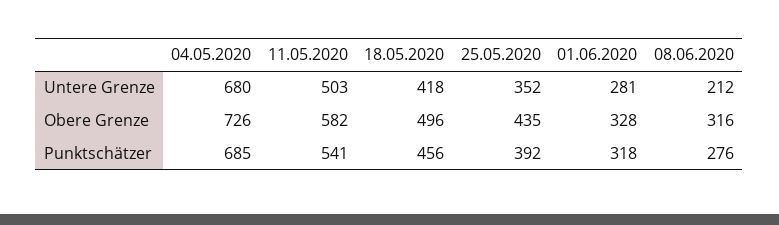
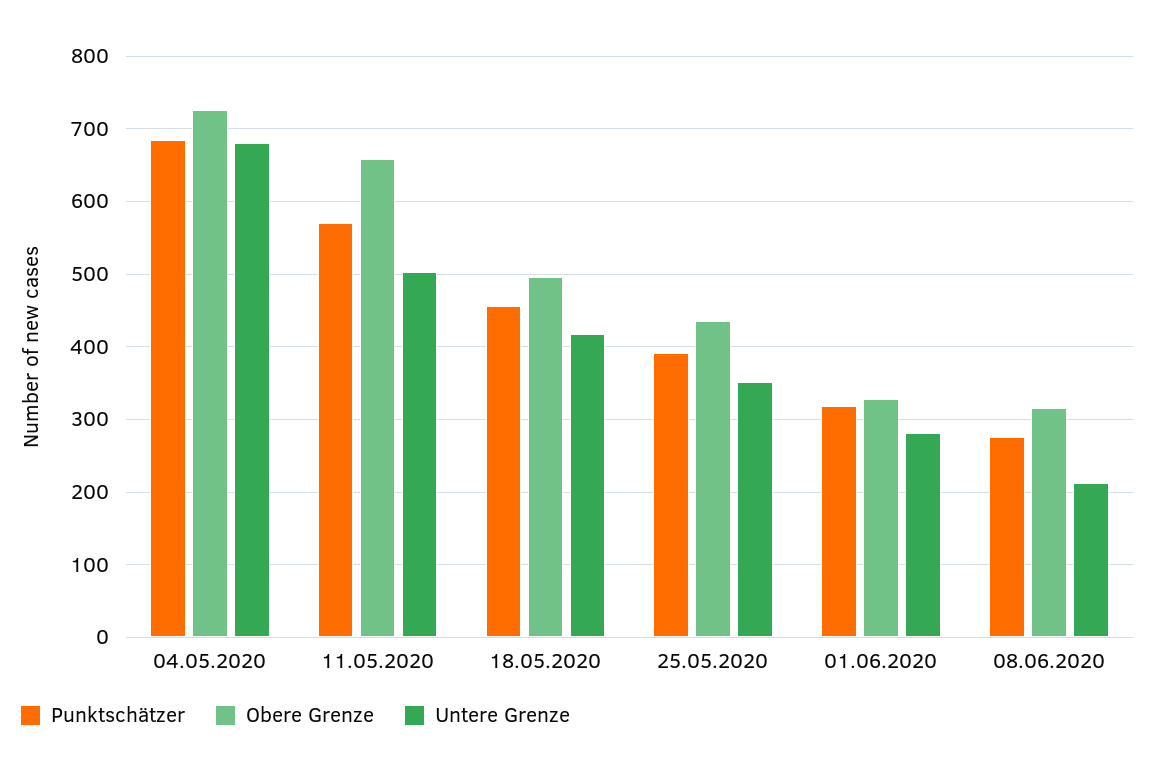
Obere Grenze, 11.05.2020: 582 -> 660
Punktschätzer, 11.05.2020: 541 -> 570

